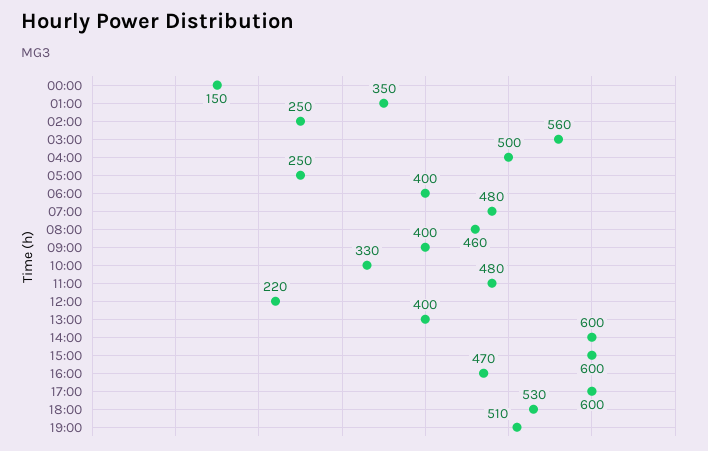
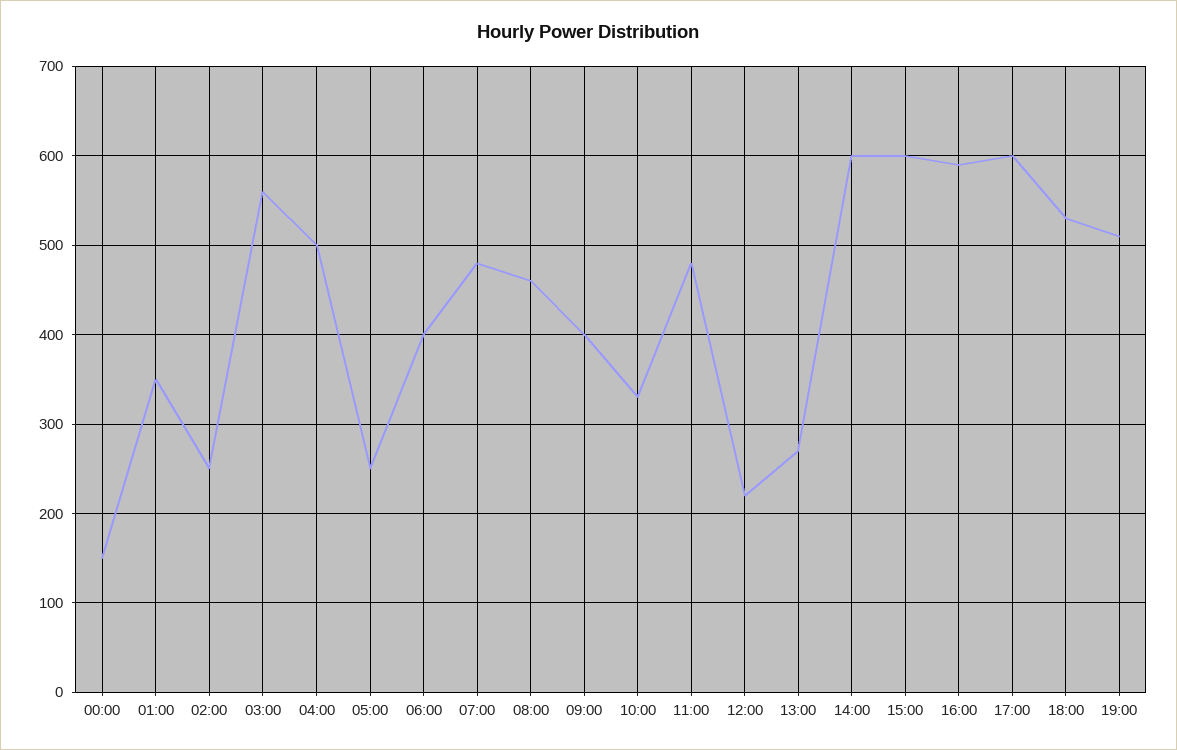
13:00: 400 -> 270
16:00: 470 -> 590

